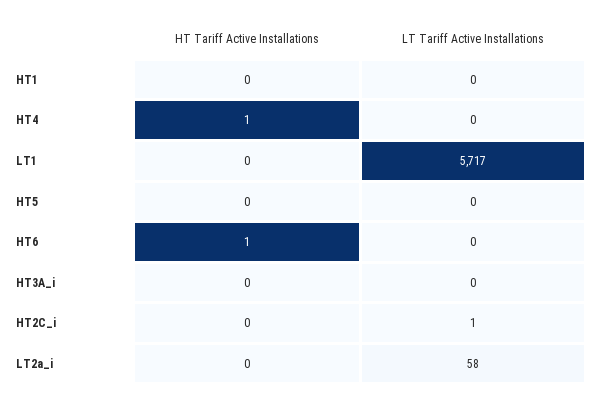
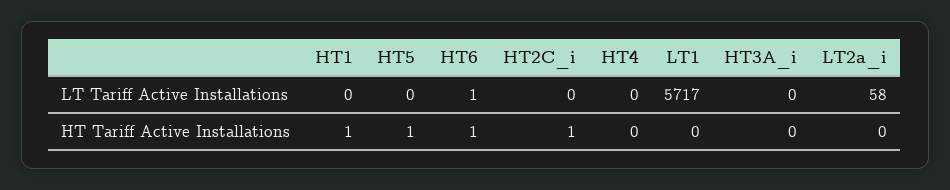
HT Tariff Active Installations, HT1: 0 -> 1
HT Tariff Active Installations, HT4: 1 -> 0
HT Tariff Active Installations, HT5: 0 -> 1
LT Tariff Active Installations, HT6: 0 -> 1
HT Tariff Active Installations, HT2C_i: 0 -> 1
LT Tariff Active Installations, HT2C_i: 1 -> 0

